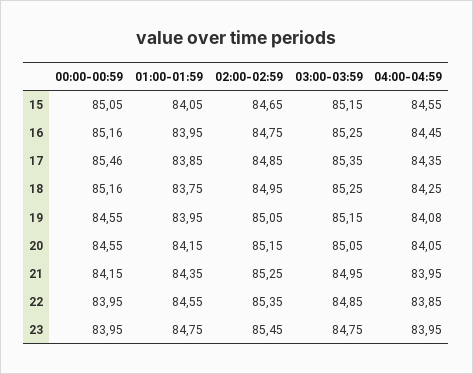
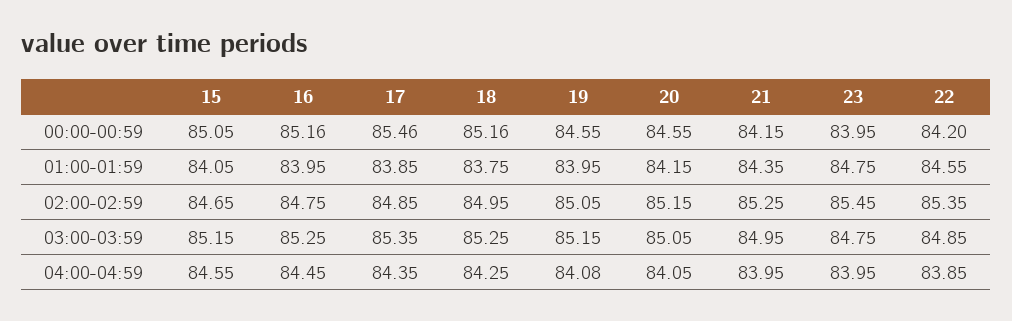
00:00-00:59, 22: 83.95 -> 84.2

